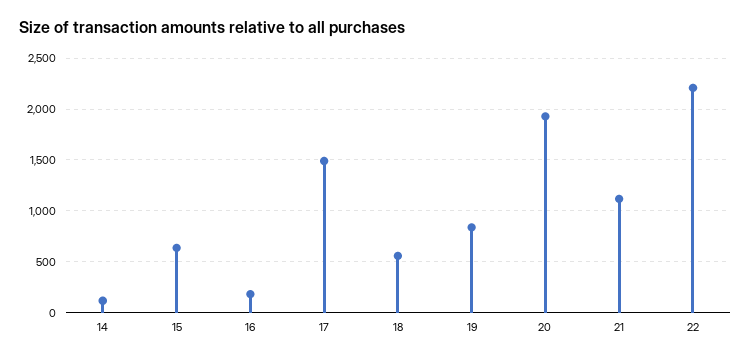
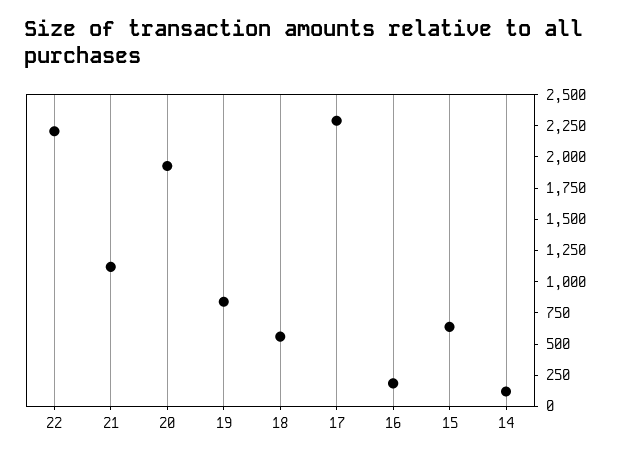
17: 1500 -> 2250

